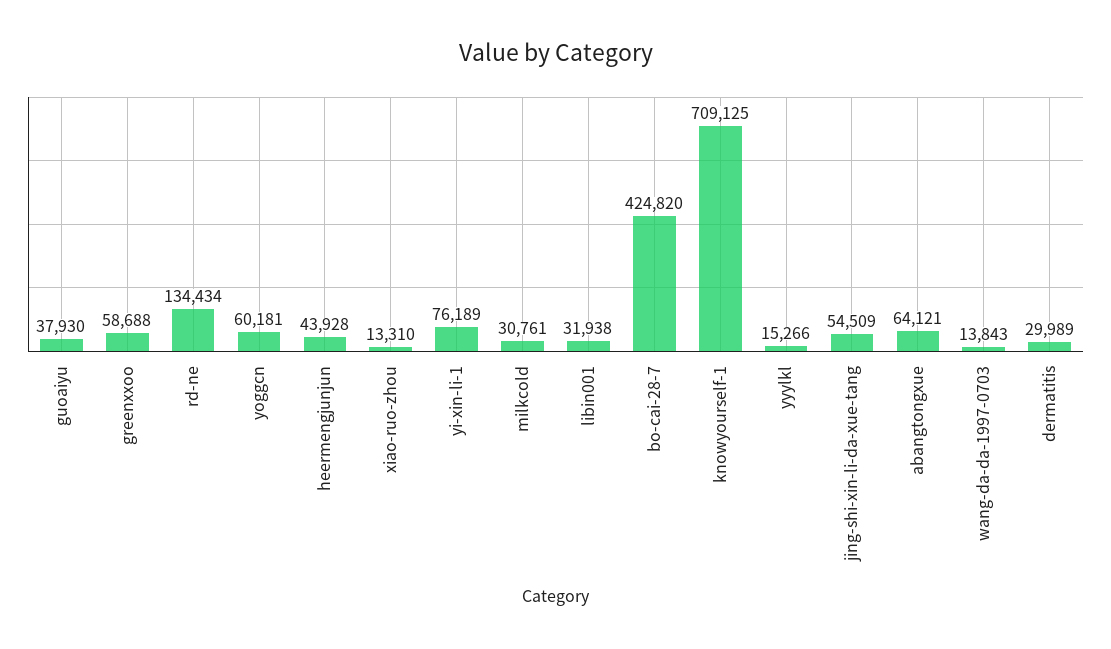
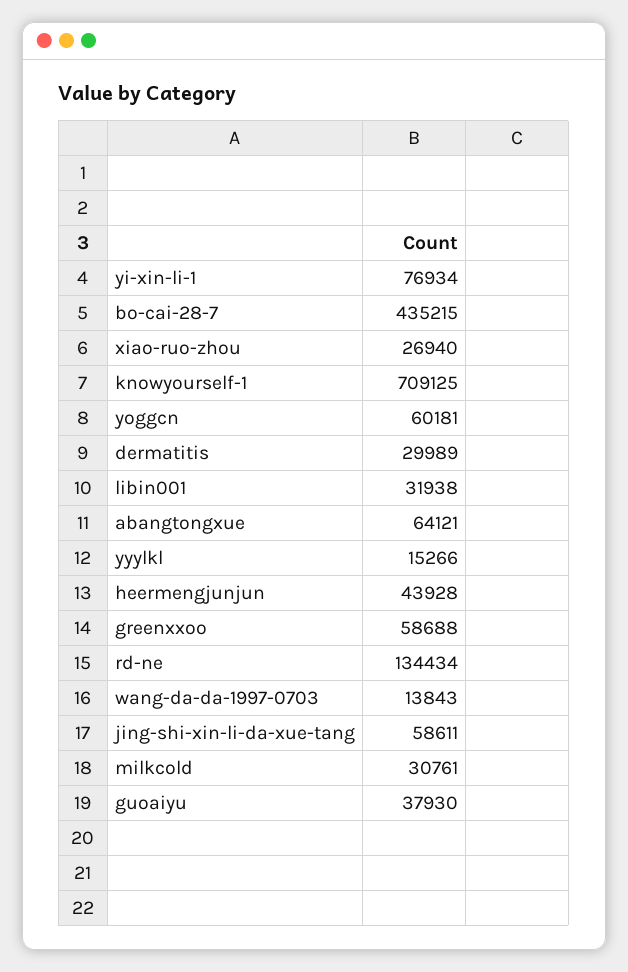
xiao-ruo-zhou: 13310 -> 26940
yi-xin-li-1: 76189 -> 76934
bo-cai-28-7: 424820 -> 435215
jing-shi-xin-li-da-xue-tang: 54509 -> 58611

